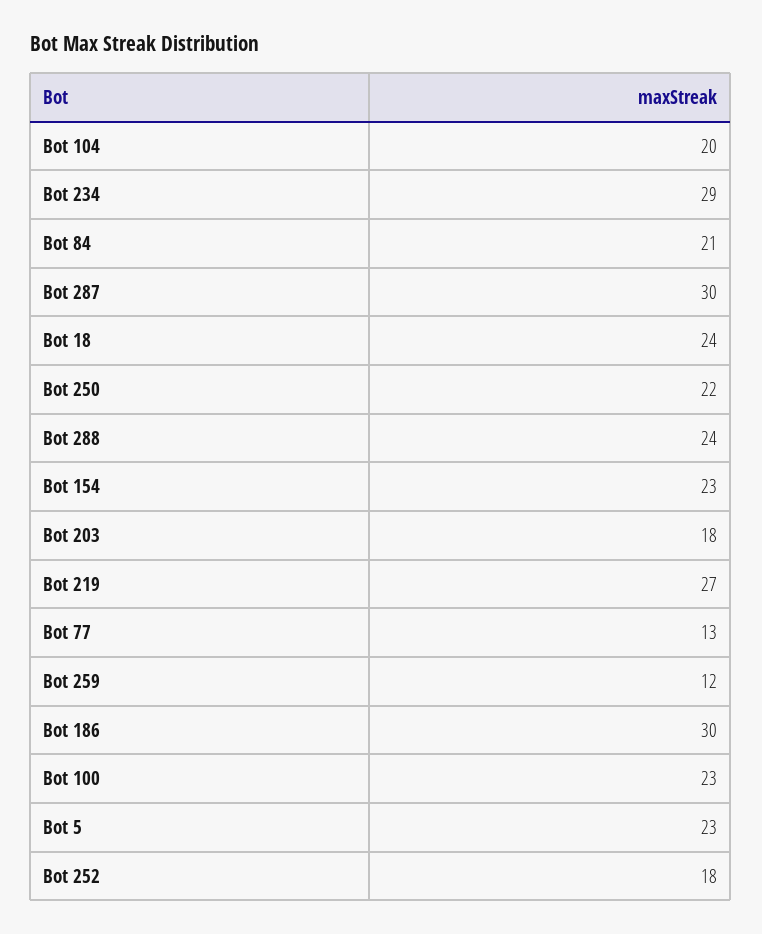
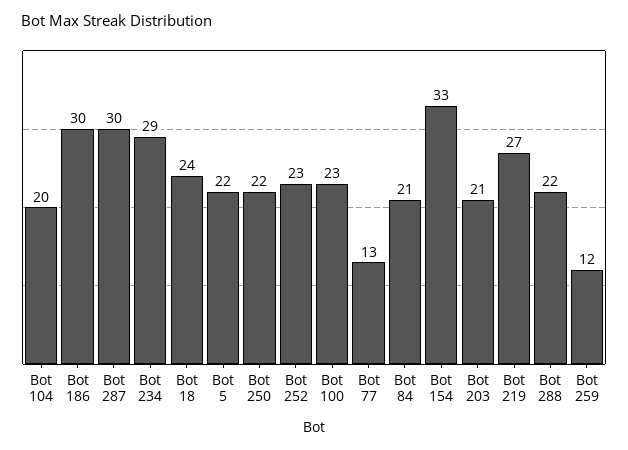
Bot 288: 24 -> 22
Bot 154: 23 -> 33
Bot 203: 18 -> 21
Bot 5: 23 -> 22
Bot 252: 18 -> 23

